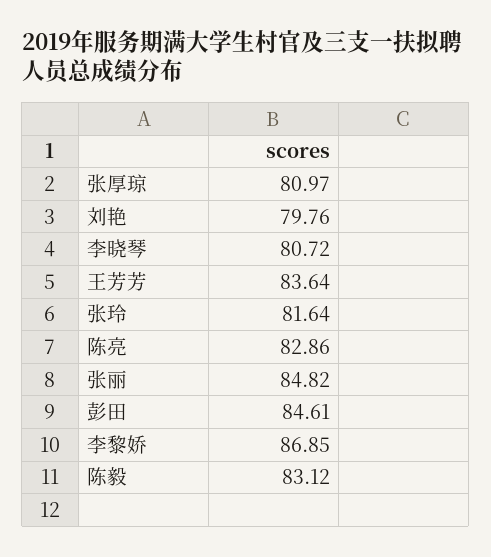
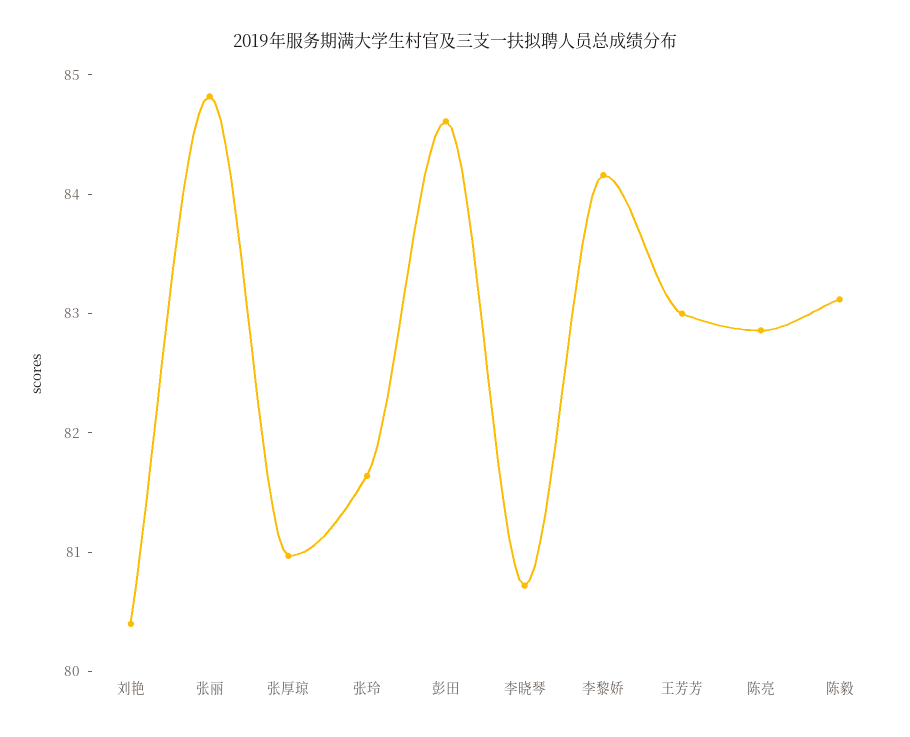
刘艳: 79.76 -> 80.4
王芳芳: 83.64 -> 83
李黎娇: 86.85 -> 84.2

